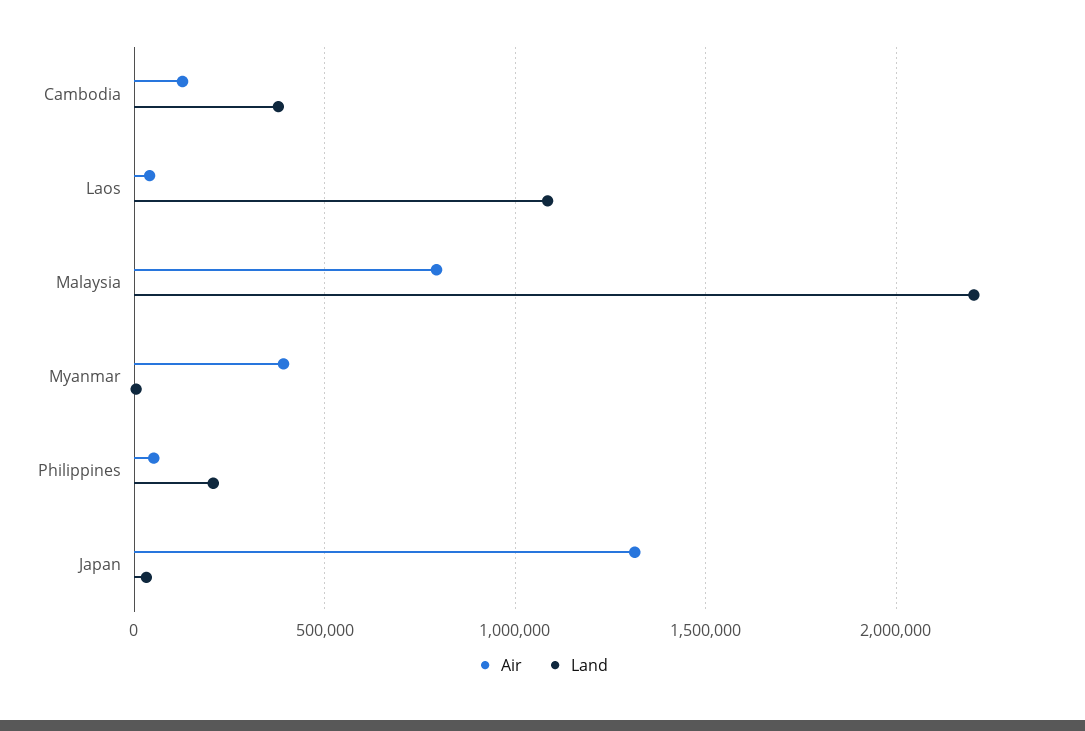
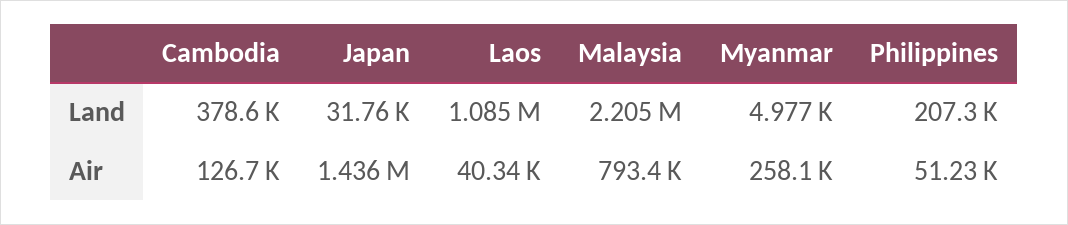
Air, Myanmar: 400000 -> 258100
Air, Japan: 1300000 -> 1436000

